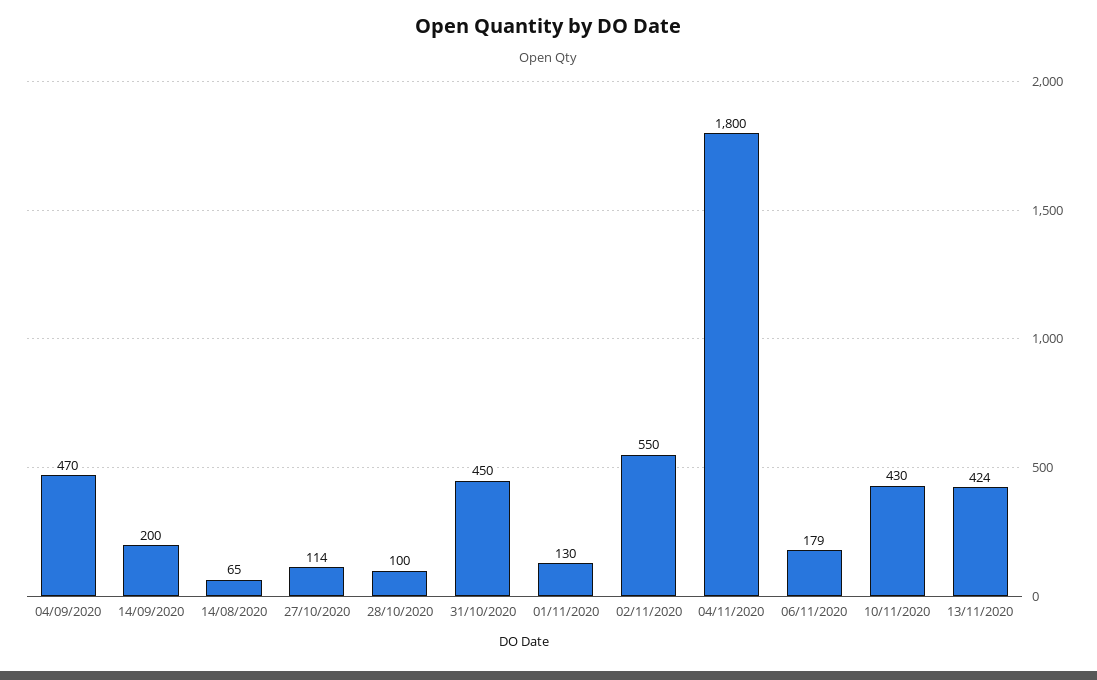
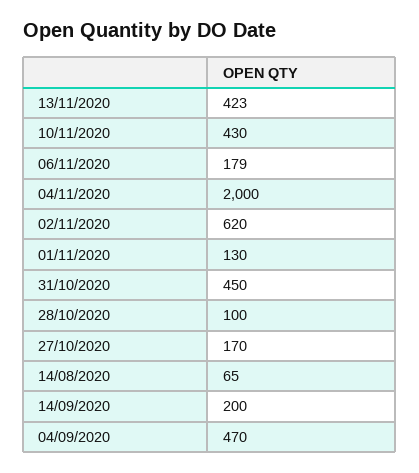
27/10/2020: 114 -> 170
02/11/2020: 550 -> 620
04/11/2020: 1800 -> 2000
13/11/2020: 424 -> 423

